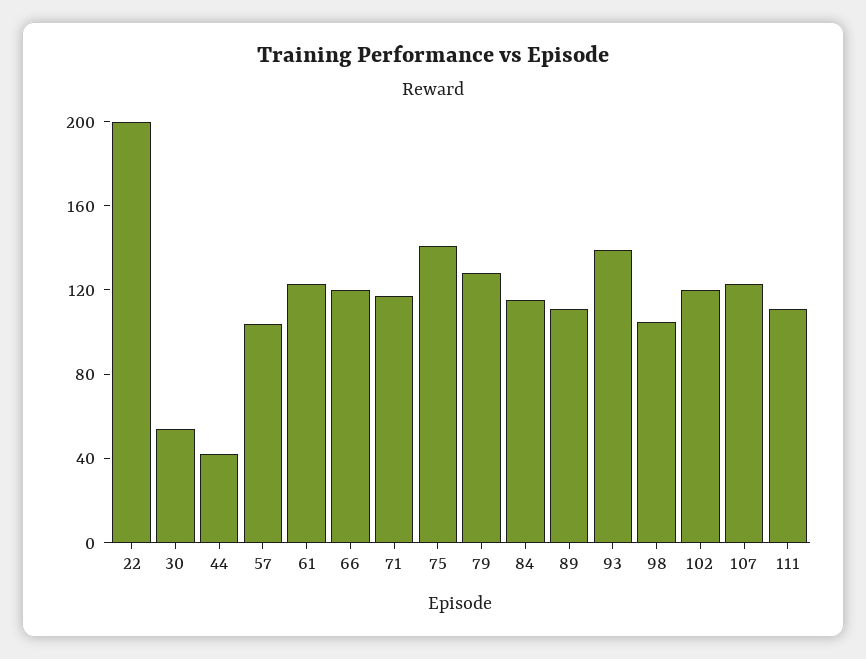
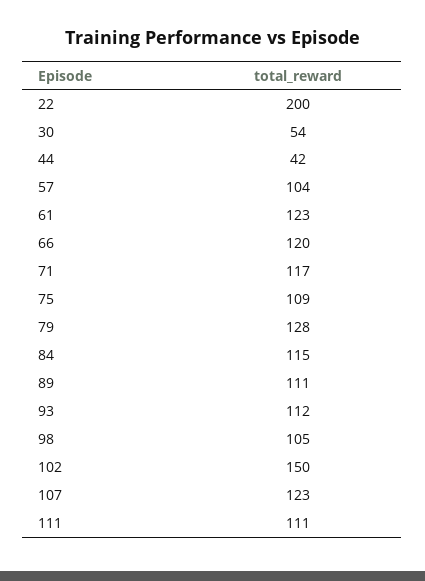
75: 140 -> 109
93: 140 -> 112
102: 120 -> 150

